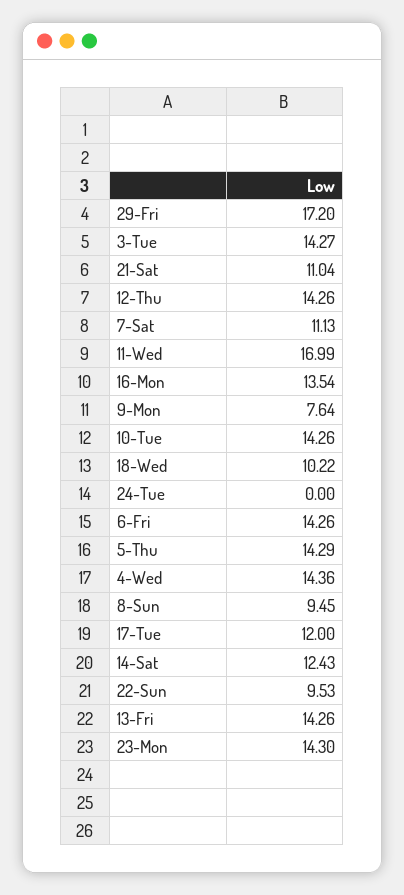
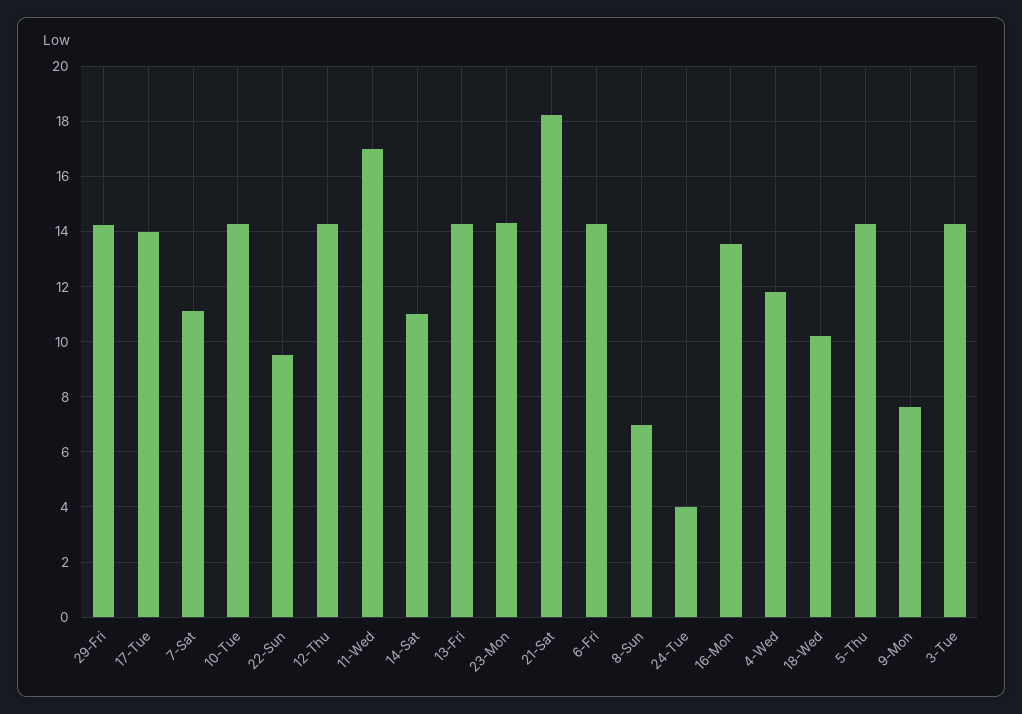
29-Fri: 17.2 -> 14.25
21-Sat: 11.04 -> 18.25
24-Tue: 0 -> 4
4-Wed: 14.36 -> 11.75
8-Sun: 9.45 -> 7
17-Tue: 12 -> 14
14-Sat: 12.43 -> 11

